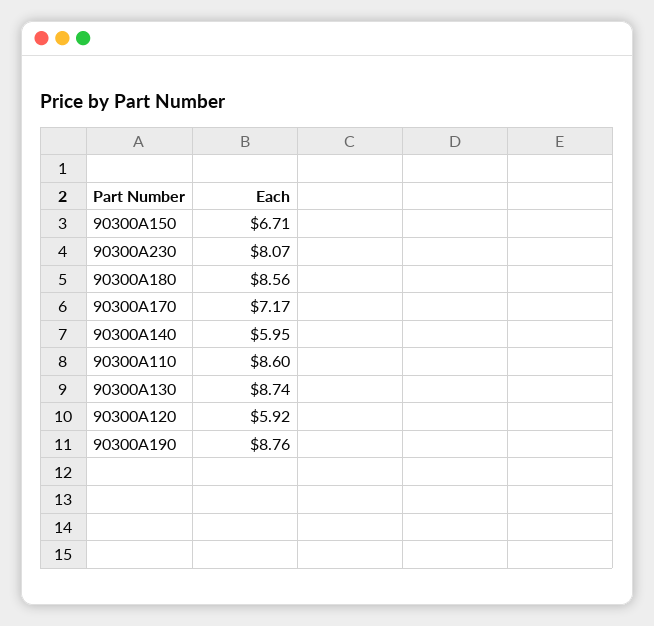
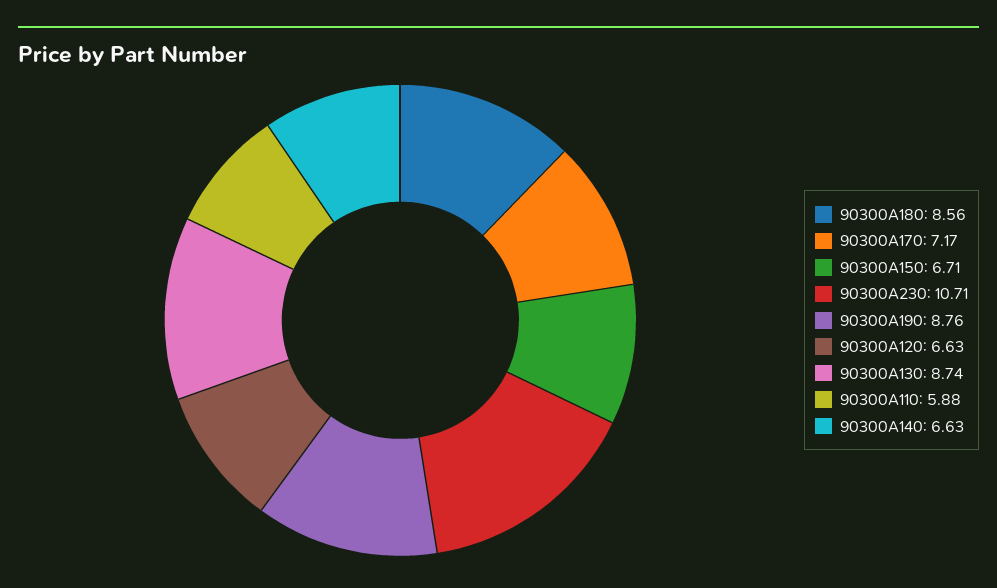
90300A230: 8.07 -> 10.71
90300A140: 5.95 -> 6.63
90300A110: 8.6 -> 5.88
90300A120: 5.92 -> 6.63

